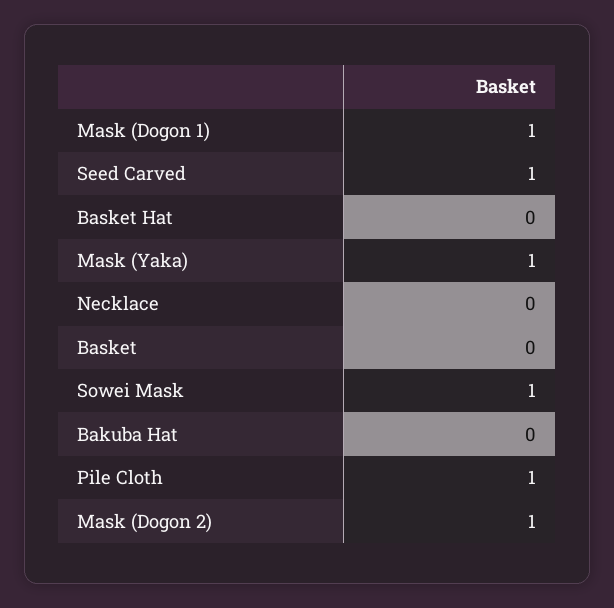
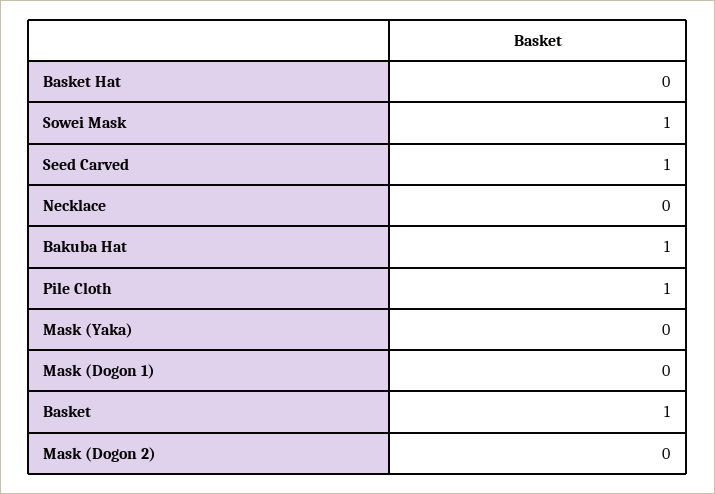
Mask (Dogon 1): 1 -> 0
Mask (Yaka): 1 -> 0
Basket: 0 -> 1
Bakuba Hat: 0 -> 1
Mask (Dogon 2): 1 -> 0

